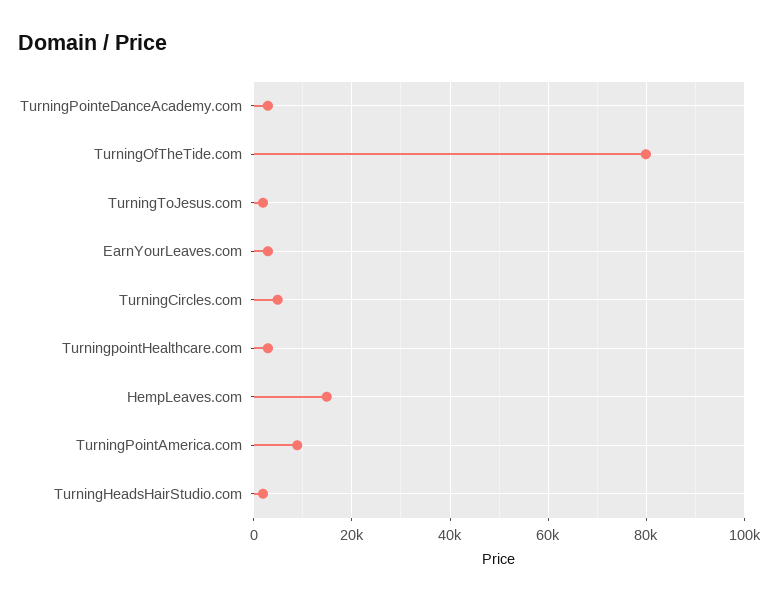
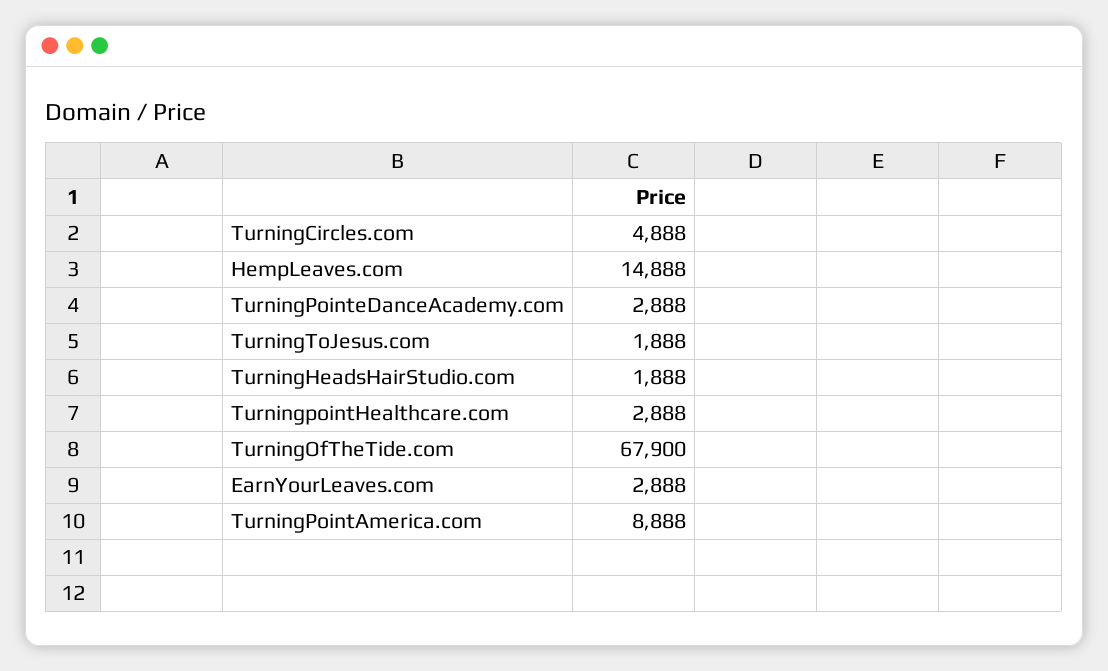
TurningOfTheTide.com: 80000 -> 67900

